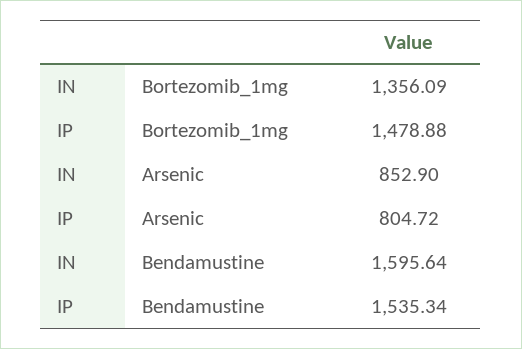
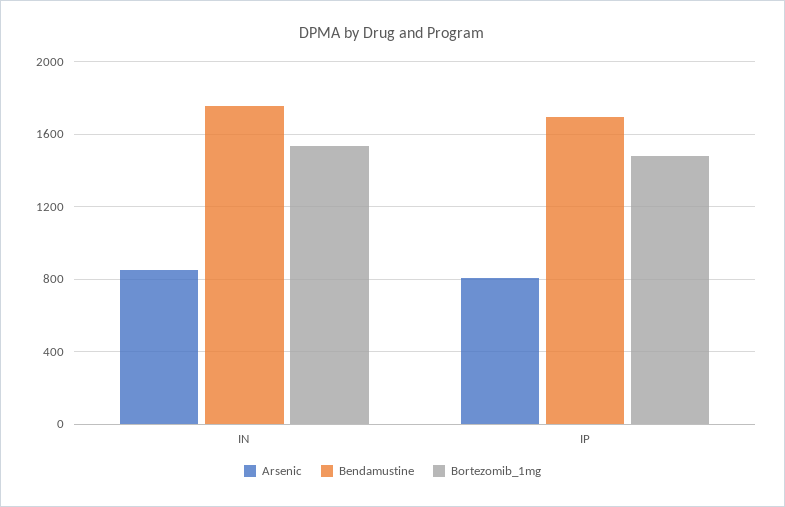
Bortezomib_1mg, IN: 1356.09 -> 1550
Bendamustine, IN: 1595.64 -> 1750
Bendamustine, IP: 1535.34 -> 1700

